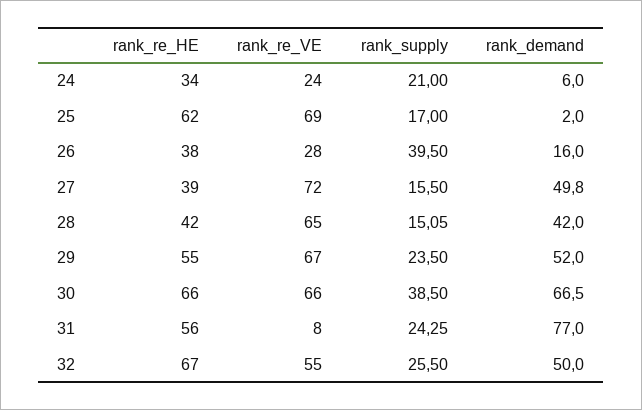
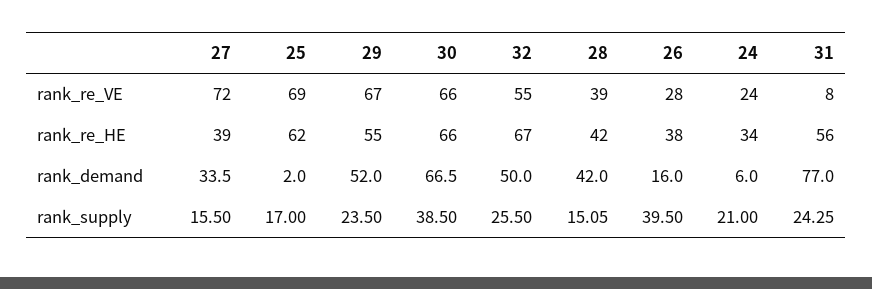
rank_demand, 27: 49.8 -> 33.5
rank_re_VE, 28: 65 -> 39

